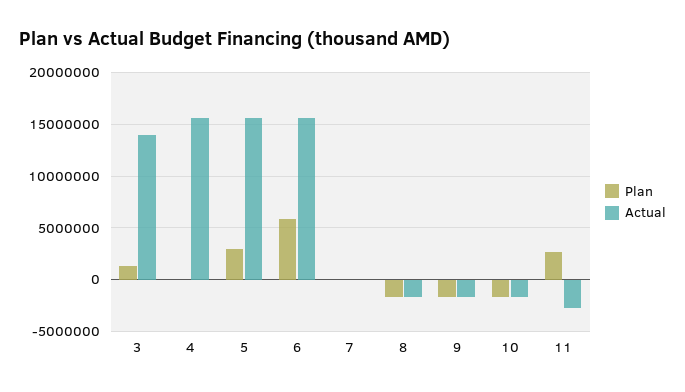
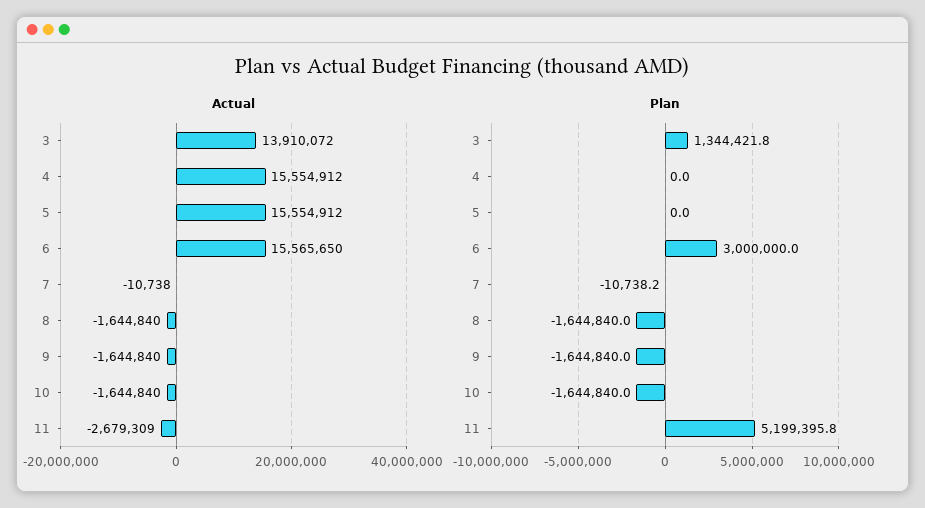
Plan, 5: 3000000 -> 0
Plan, 6: 6000000 -> 3000000
Plan, 11: 3000000 -> 5199395.8

